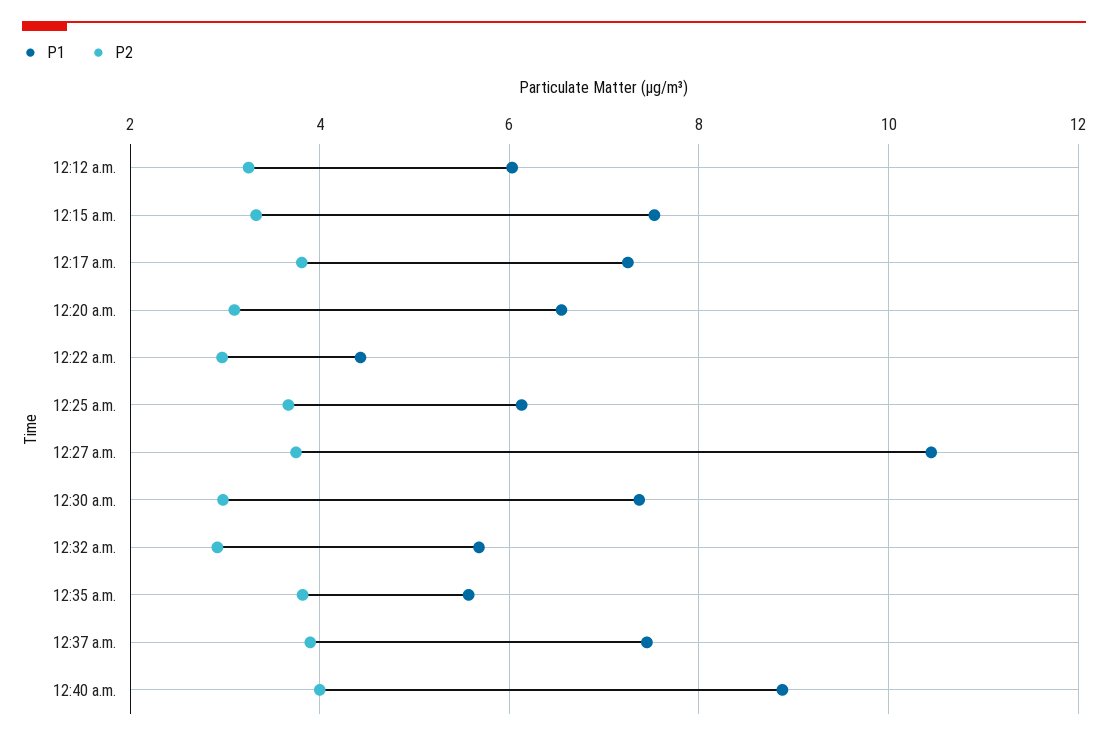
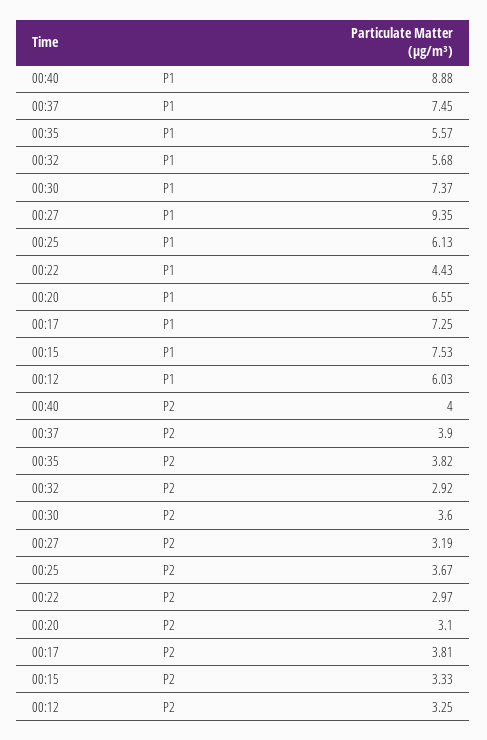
P1, 12:27 a.m.: 10.4 -> 9.35
P2, 12:27 a.m.: 3.8 -> 3.19
P2, 12:30 a.m.: 3 -> 3.6

